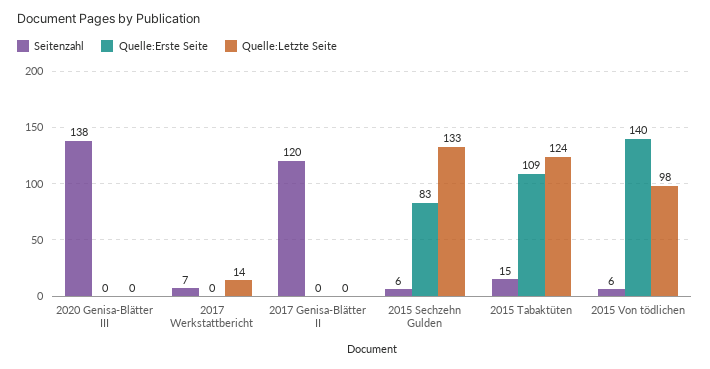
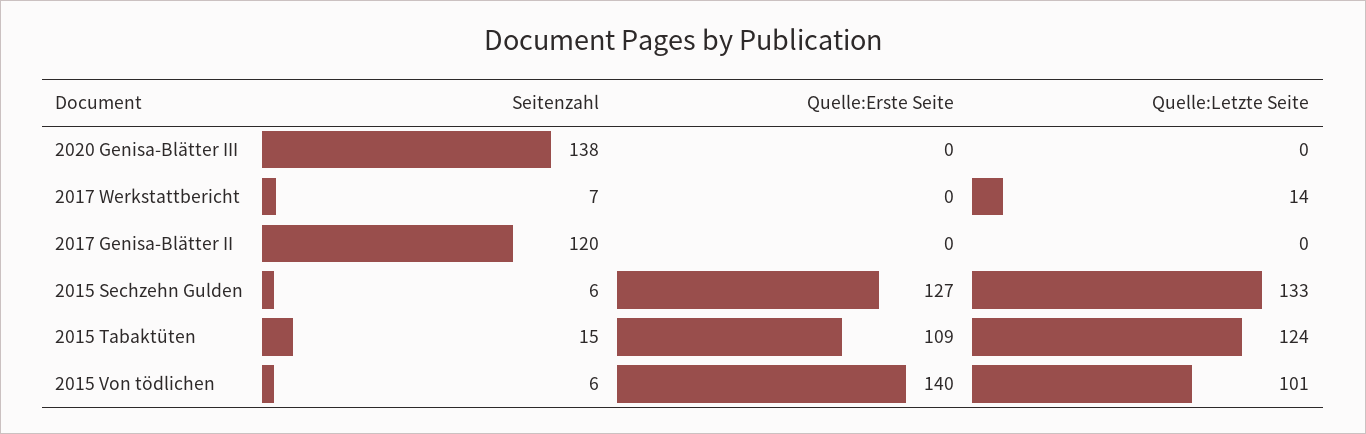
Quelle:Erste Seite, 2015 Sechzehn Gulden: 83 -> 127
Quelle:Letzte Seite, 2015 Von tödlichen: 98 -> 101

